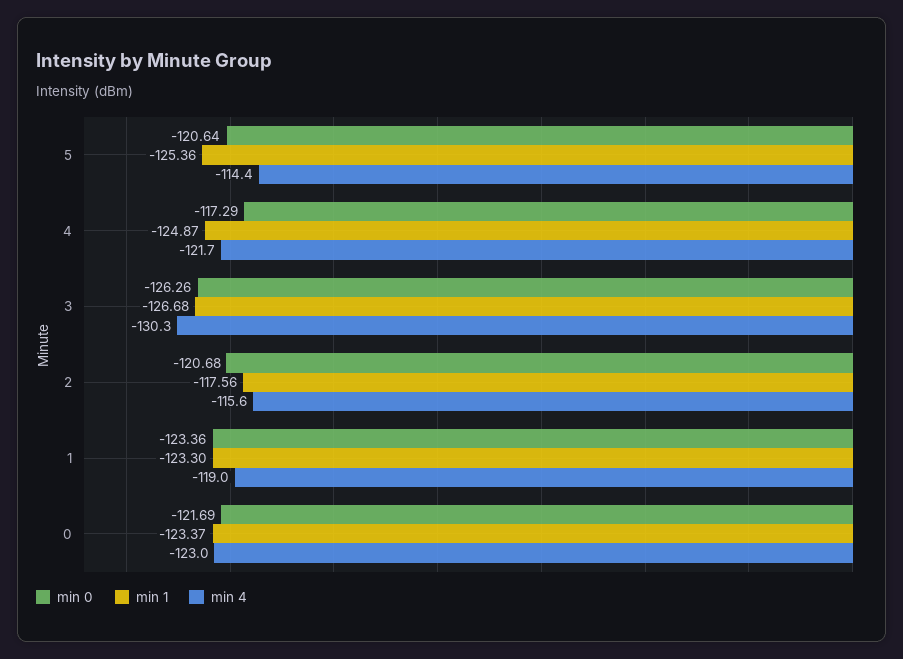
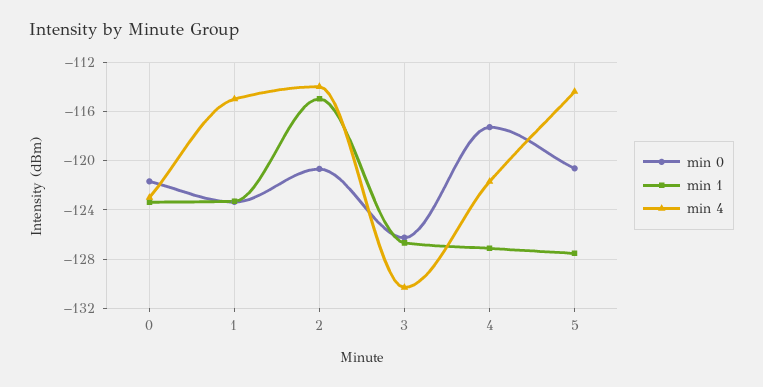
min 1, 5: -125.36 -> -127.5
min 1, 4: -124.87 -> -127
min 1, 2: -117.56 -> -115
min 4, 2: -115.6 -> -114
min 4, 1: -119 -> -115

